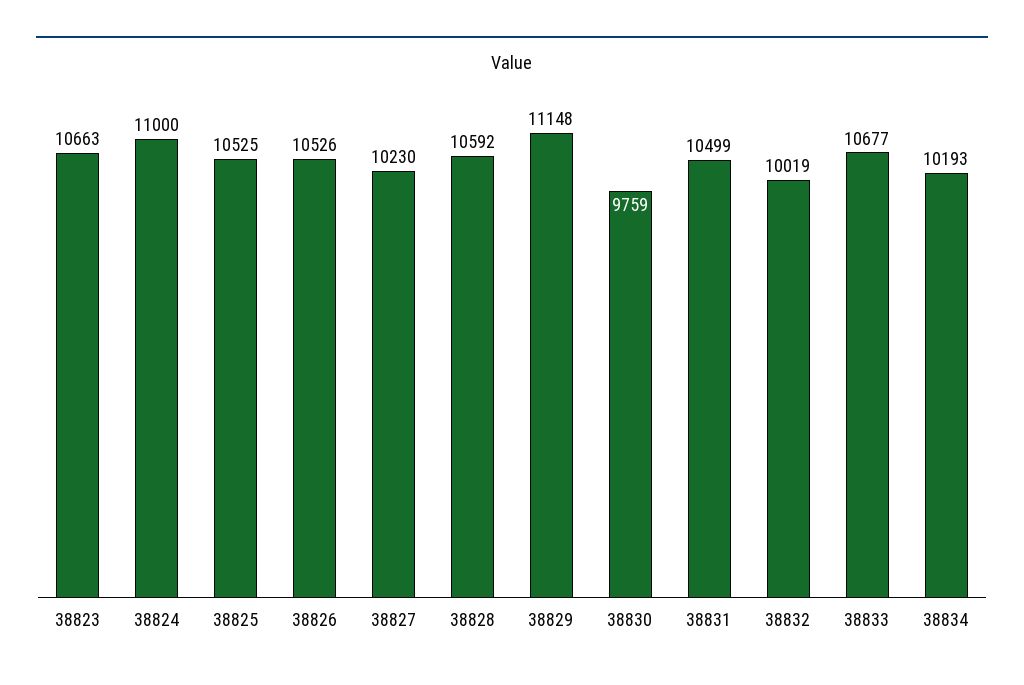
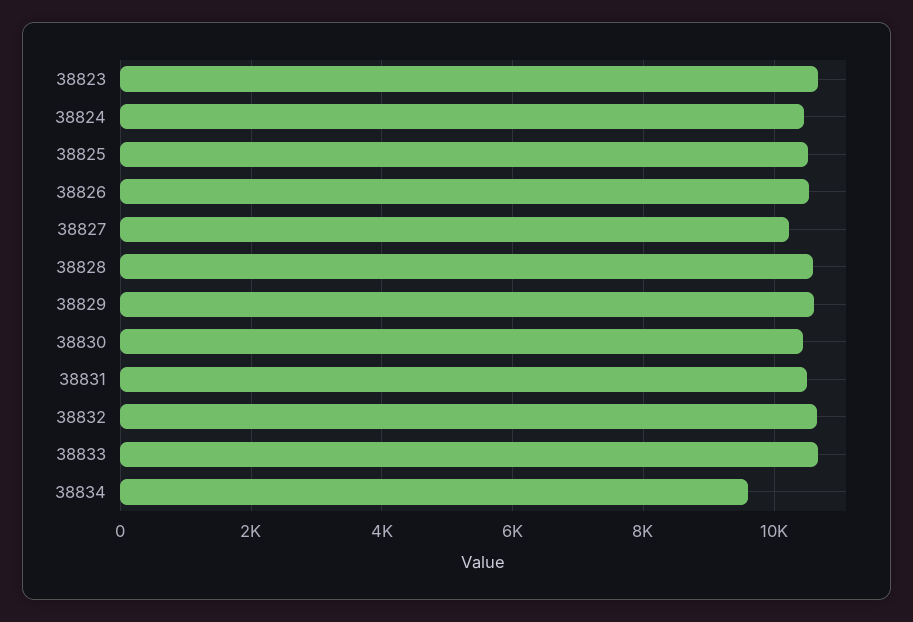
38824: 11000 -> 10400
38829: 11148 -> 10600
38830: 9759 -> 10400
38832: 10019 -> 10600
38834: 10193 -> 9600

